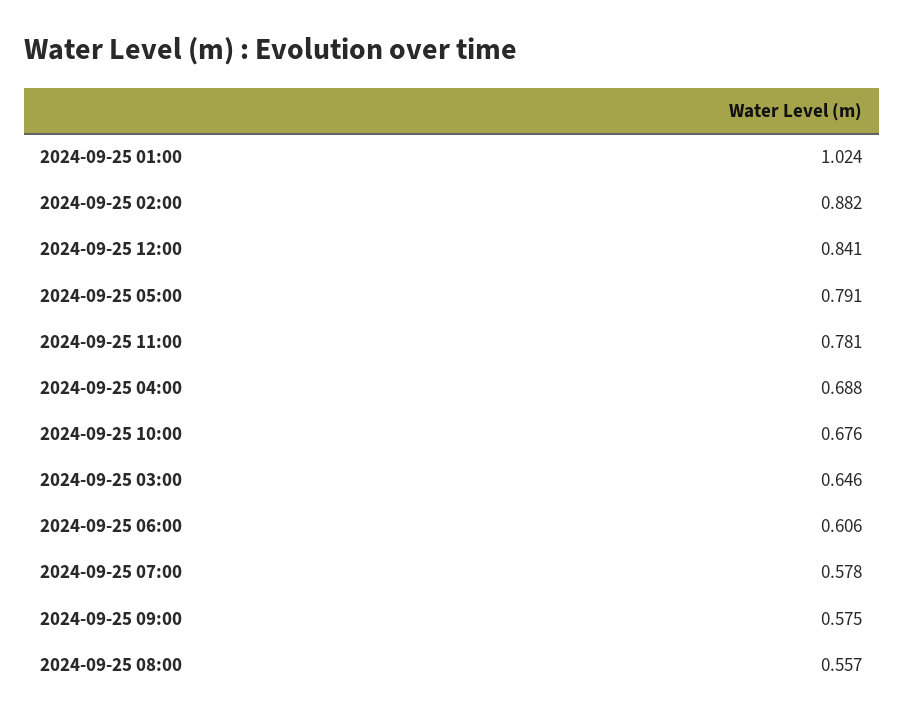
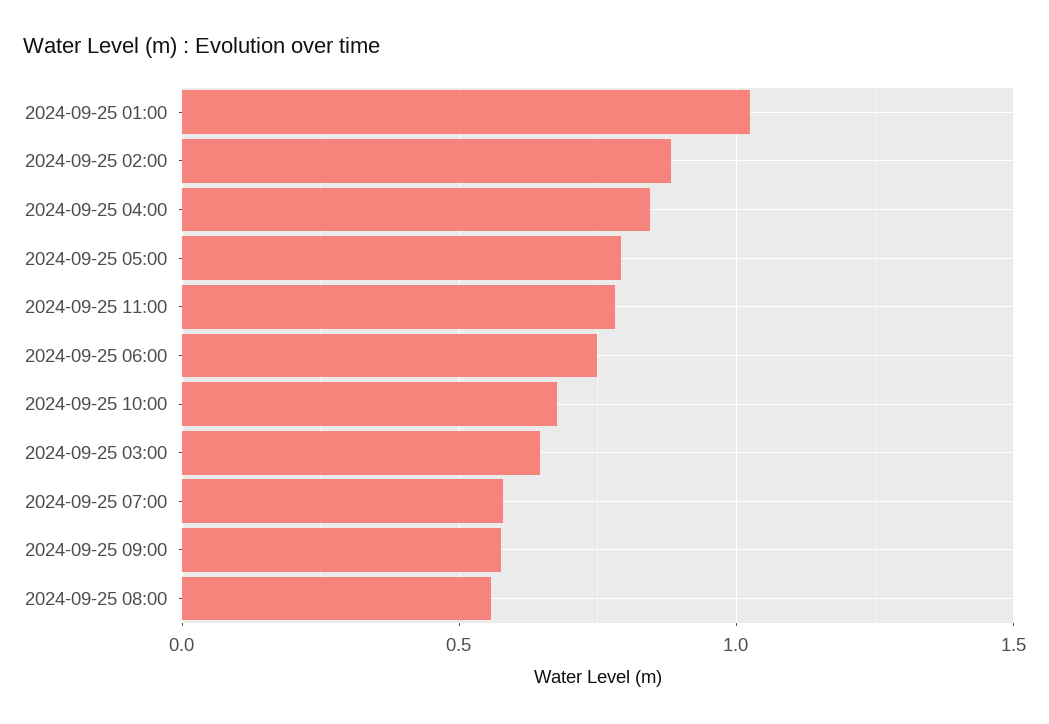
2024-09-25 12:00: 0.841 -> none
2024-09-25 04:00: 0.688 -> 0.85
2024-09-25 06:00: 0.606 -> 0.75

